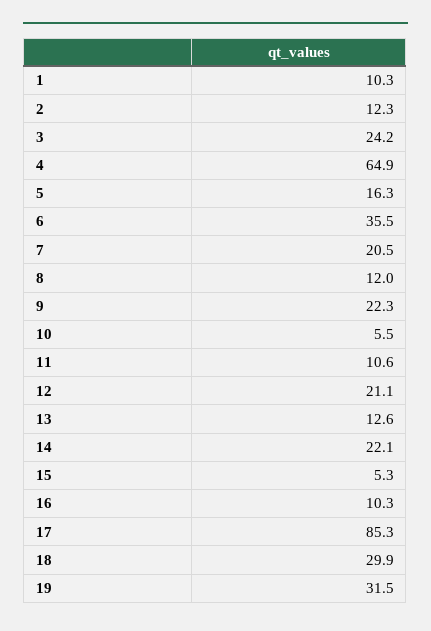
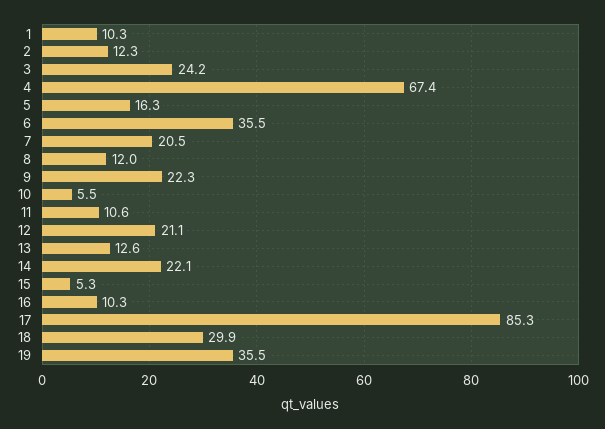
4: 64.9 -> 67.4
19: 31.5 -> 35.5

